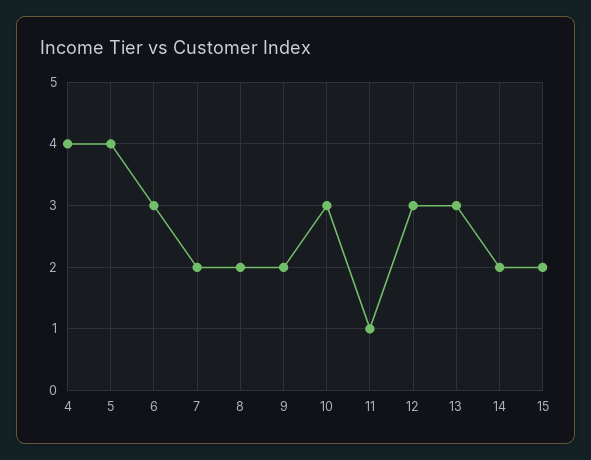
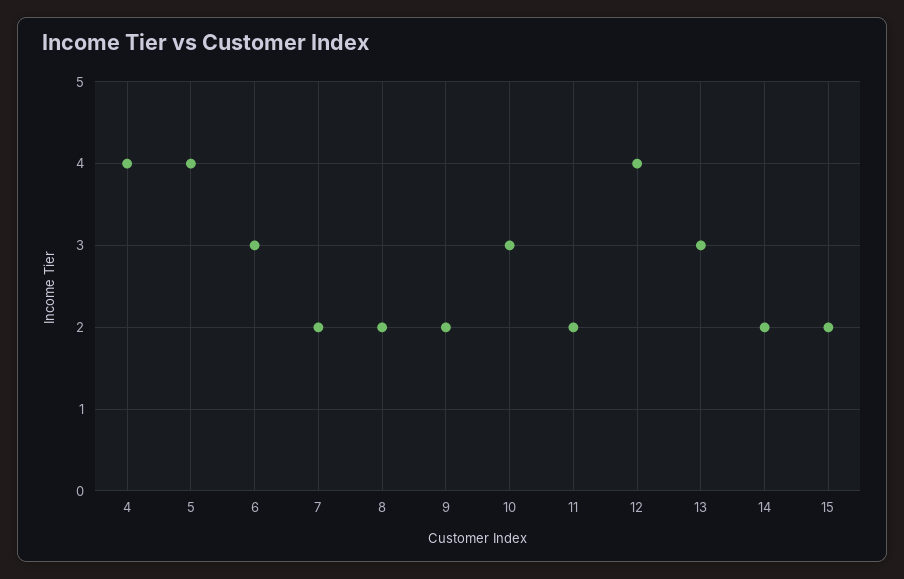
11: 1 -> 2
12: 3 -> 4

